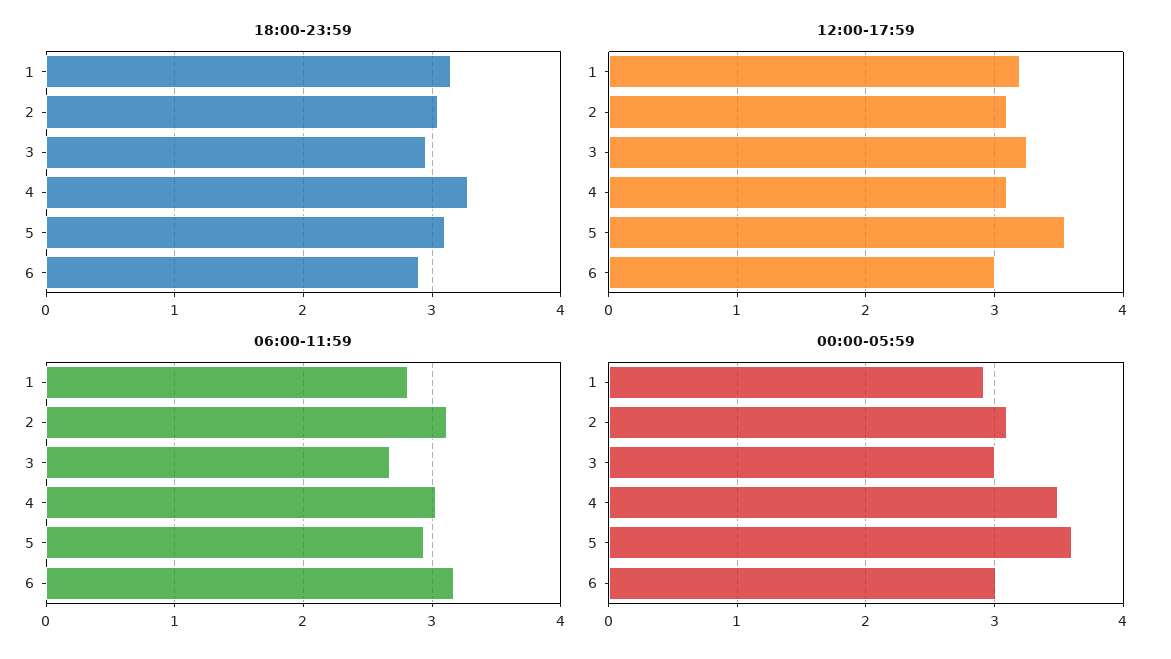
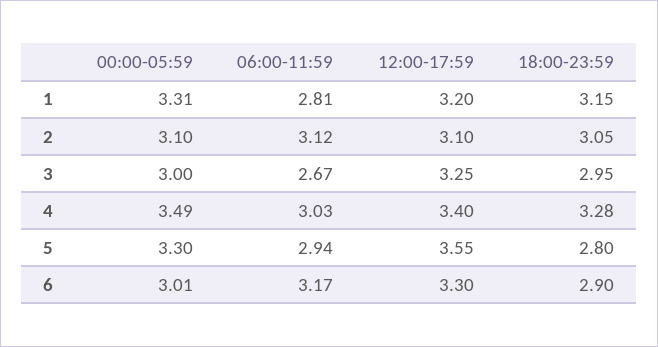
18:00-23:59, 5: 3.1 -> 2.8
12:00-17:59, 4: 3.1 -> 3.4
12:00-17:59, 6: 3 -> 3.3
00:00-05:59, 1: 2.9 -> 3.31
00:00-05:59, 5: 3.6 -> 3.3

